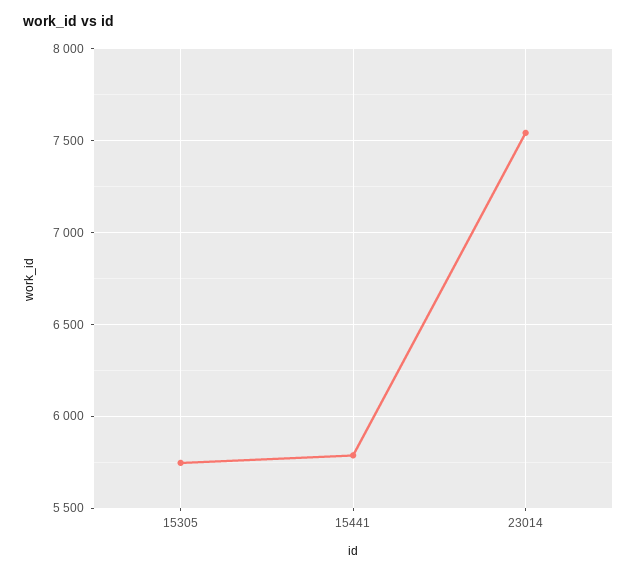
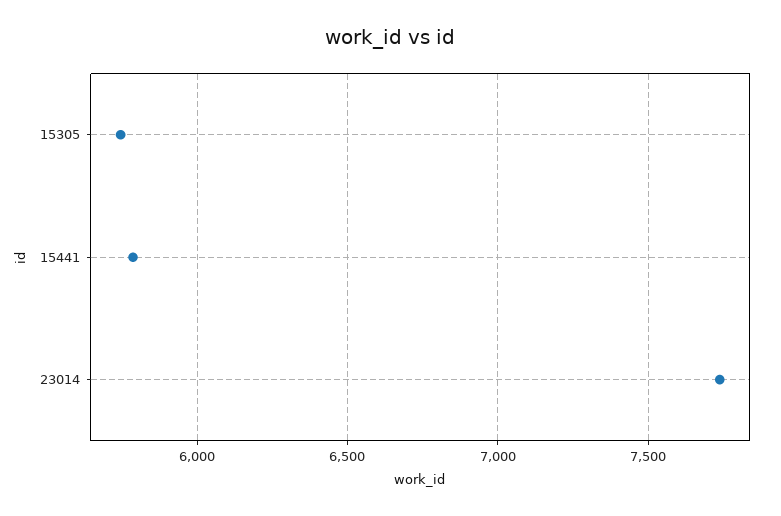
23014: 7550 -> 7750

